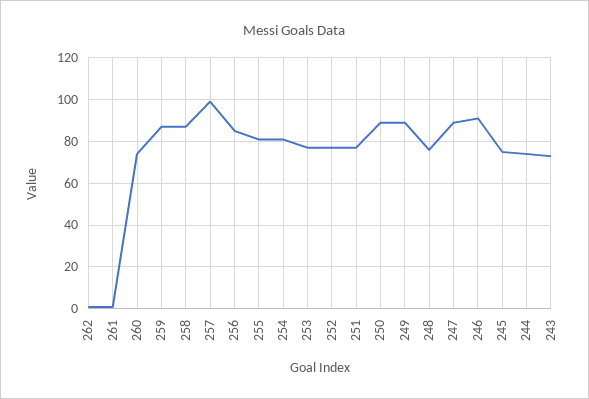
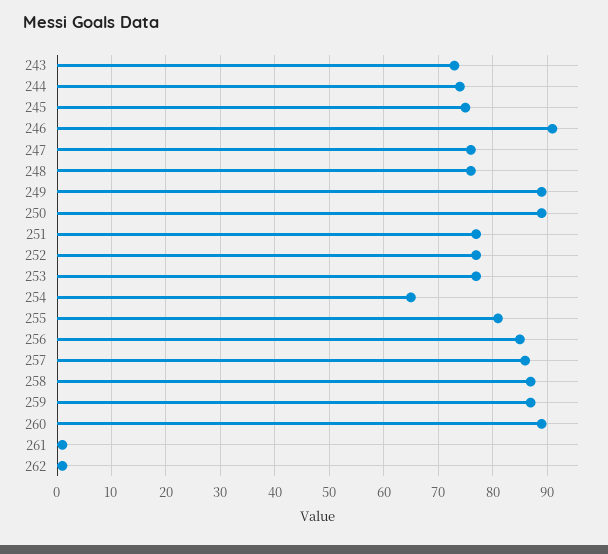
260: 75 -> 90
257: 100 -> 85
254: 80 -> 65
247: 90 -> 75

